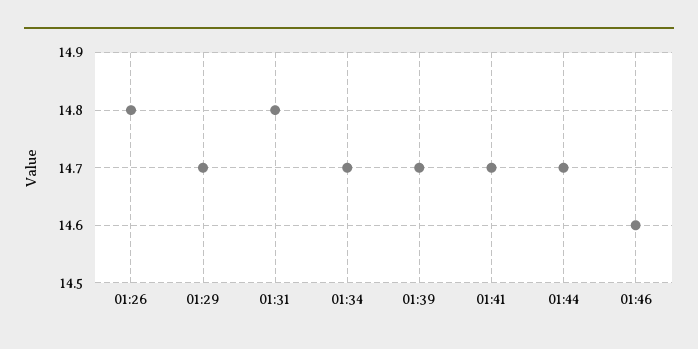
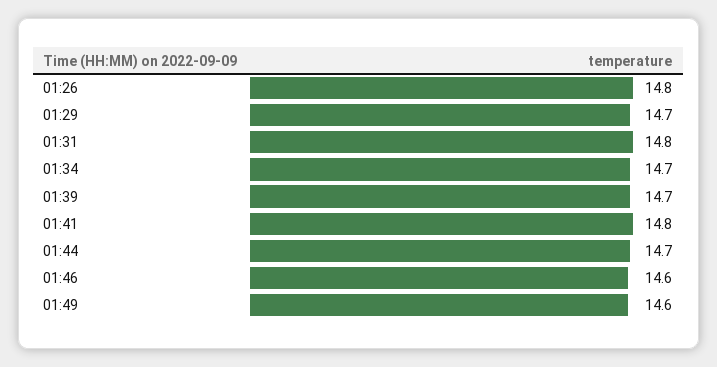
01:41: 14.7 -> 14.8
01:49: none -> 14.6

